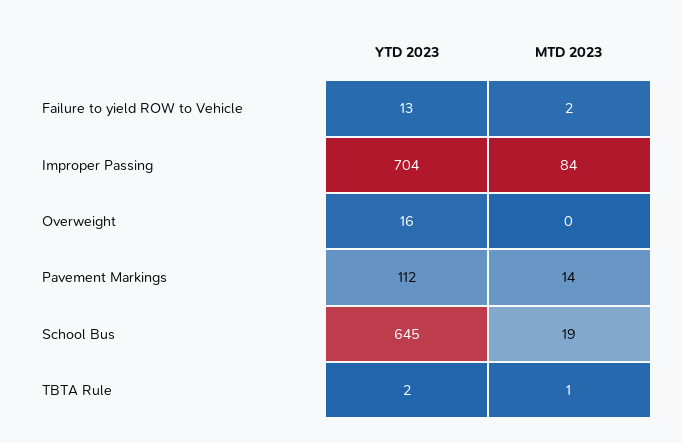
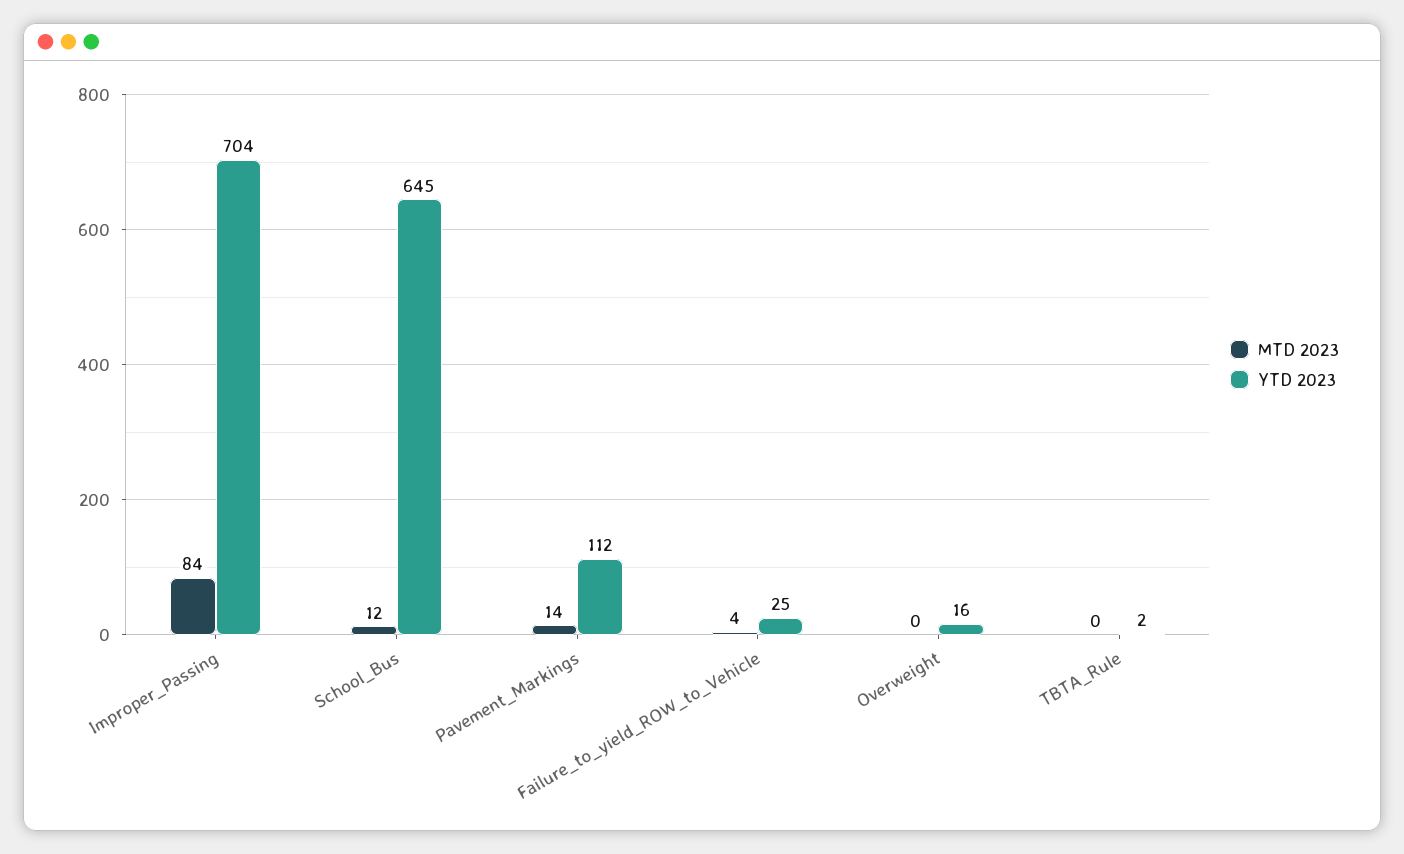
YTD 2023, Failure to yield ROW to Vehicle: 13 -> 25
MTD 2023, Failure to yield ROW to Vehicle: 2 -> 4
MTD 2023, School Bus: 19 -> 12
MTD 2023, TBTA Rule: 1 -> 0

